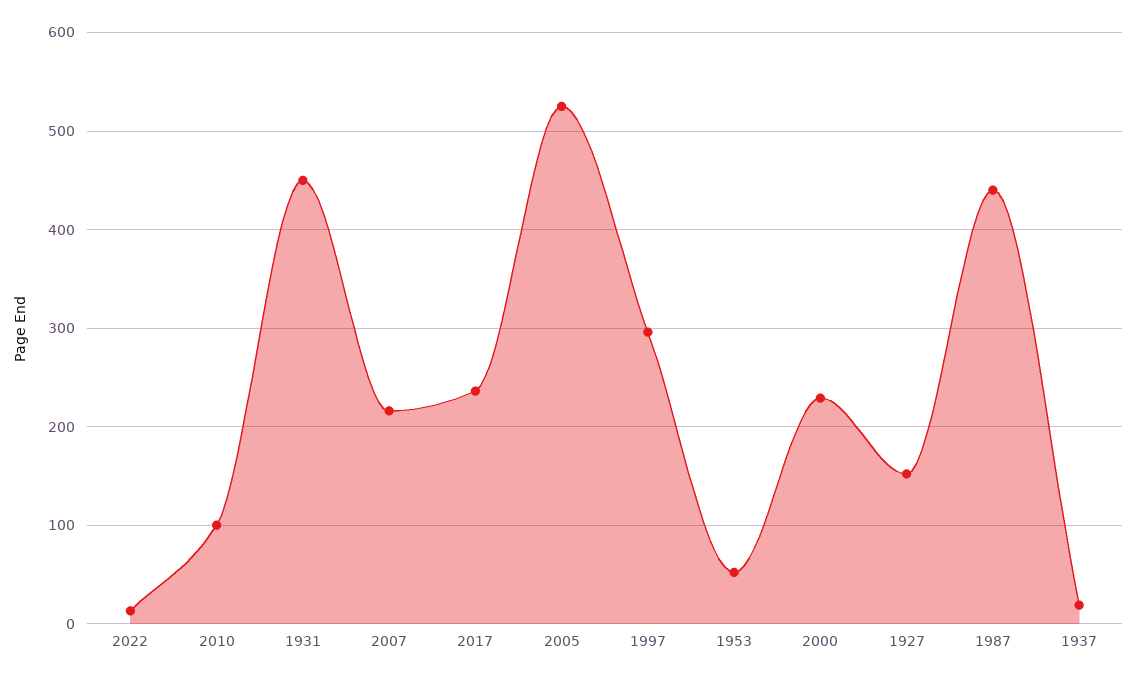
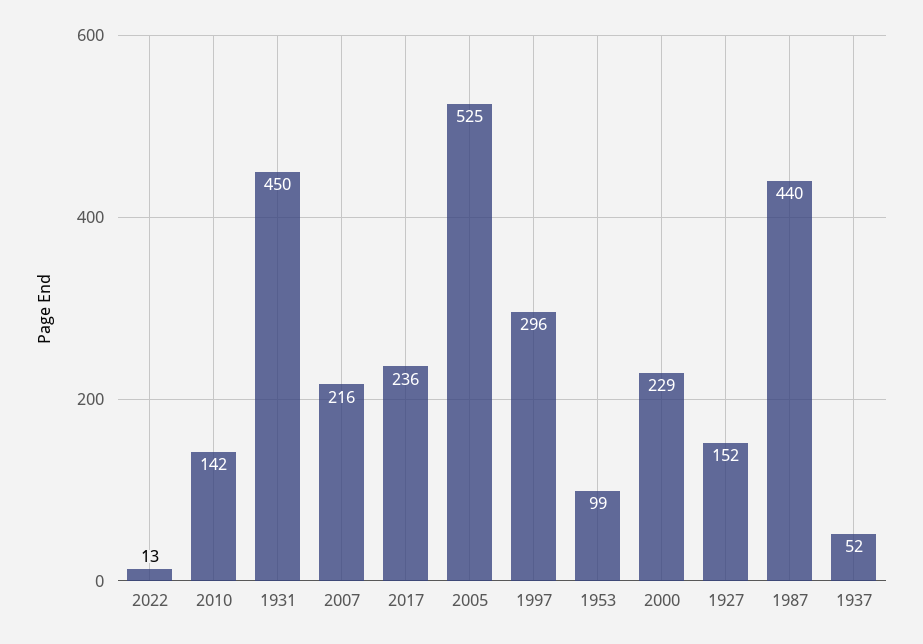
2010: 100 -> 142
1953: 50 -> 99
1937: 20 -> 52

